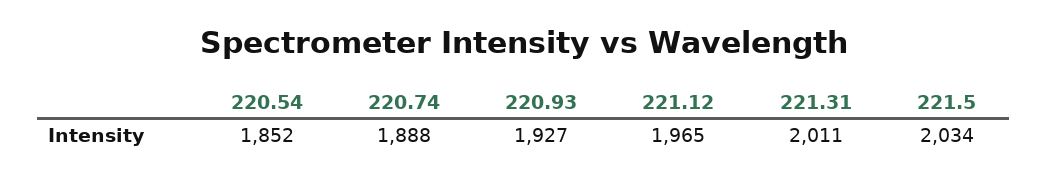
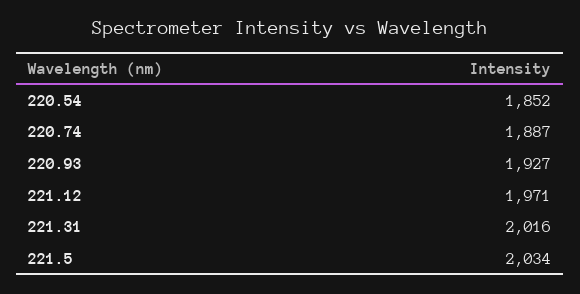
220.74: 1888 -> 1887
221.12: 1965 -> 1971
221.31: 2011 -> 2016

